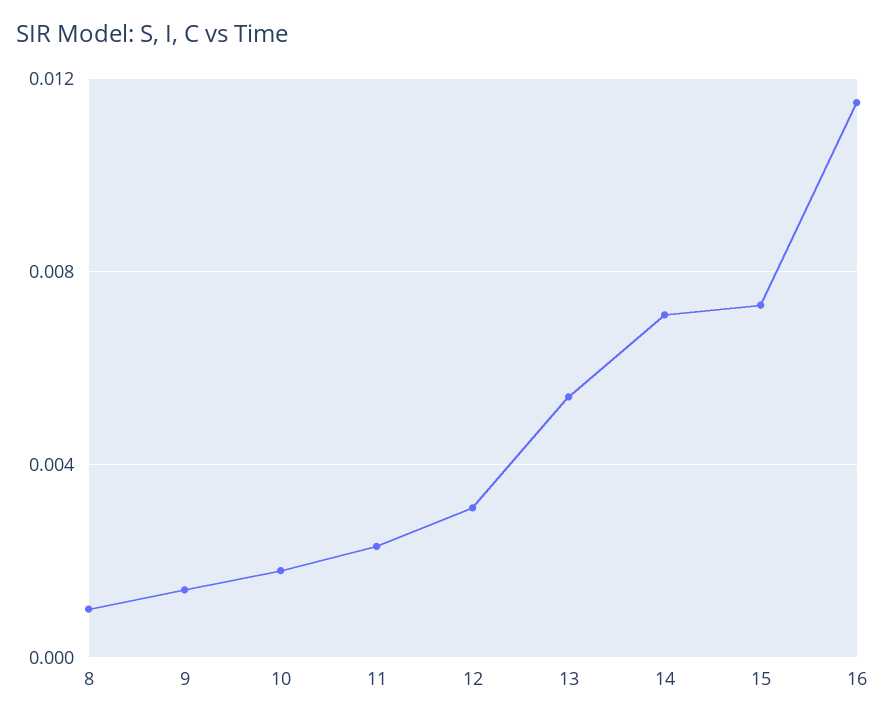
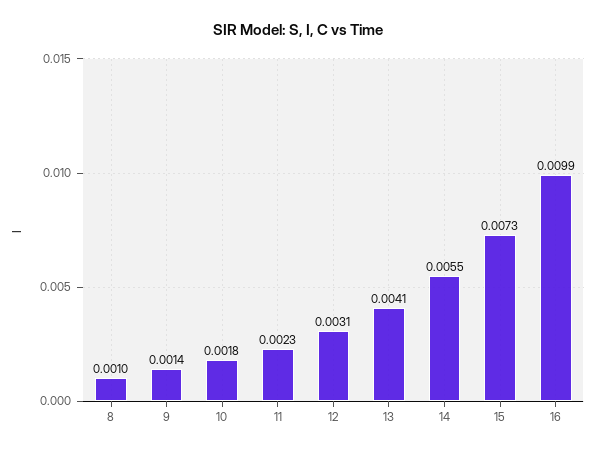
13: 0.0055 -> 0.0041
14: 0.007 -> 0.0055
16: 0.0115 -> 0.0099

